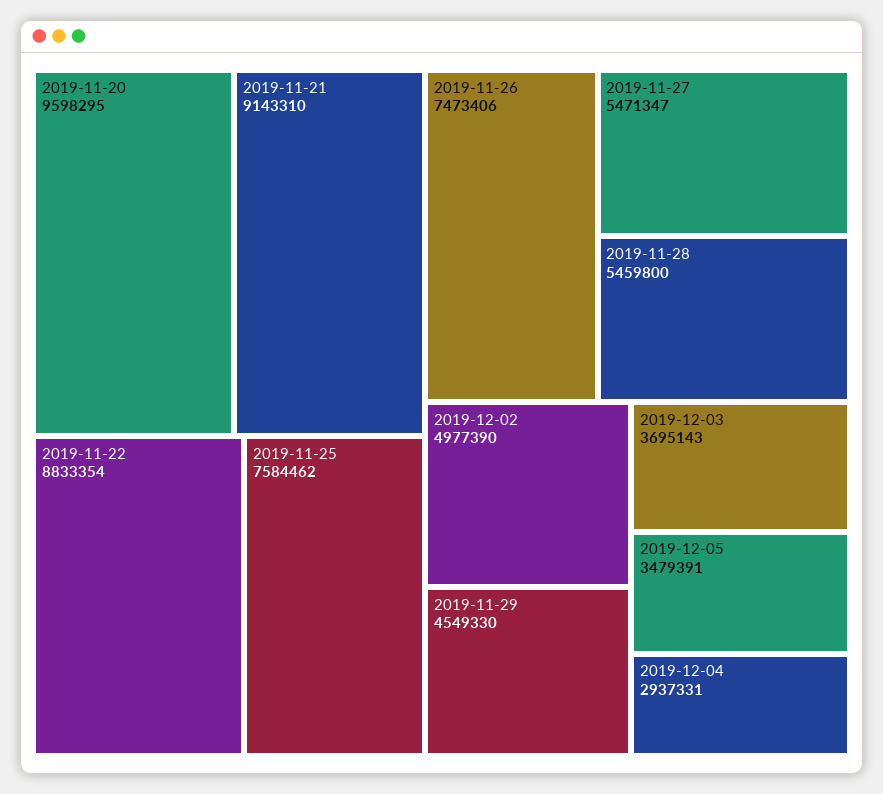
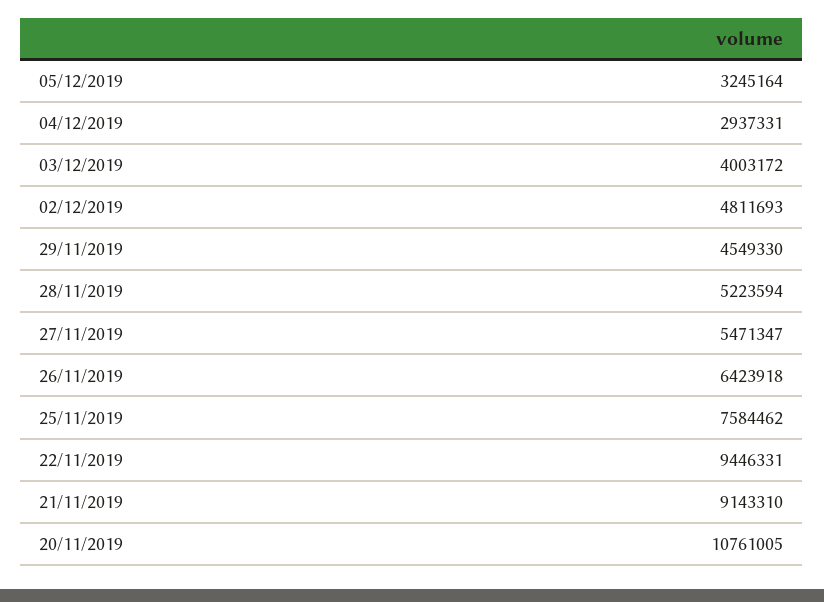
2019-11-20: 9598295 -> 10761005
2019-11-22: 8833354 -> 9446331
2019-11-26: 7473406 -> 6423918
2019-11-28: 5459800 -> 5223594
2019-12-02: 4977390 -> 4811693
2019-12-03: 3695143 -> 4003172
2019-12-05: 3479391 -> 3245164

